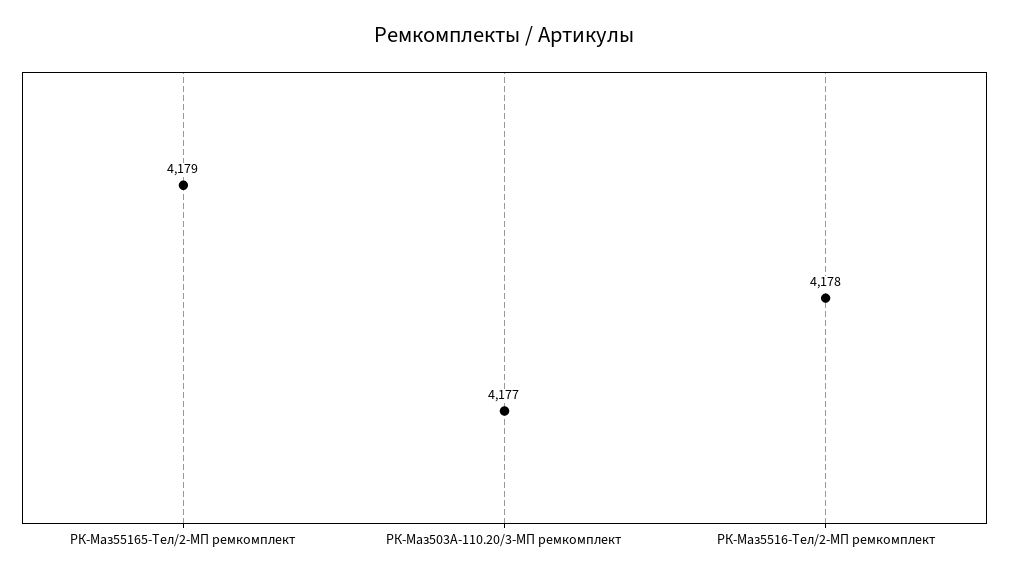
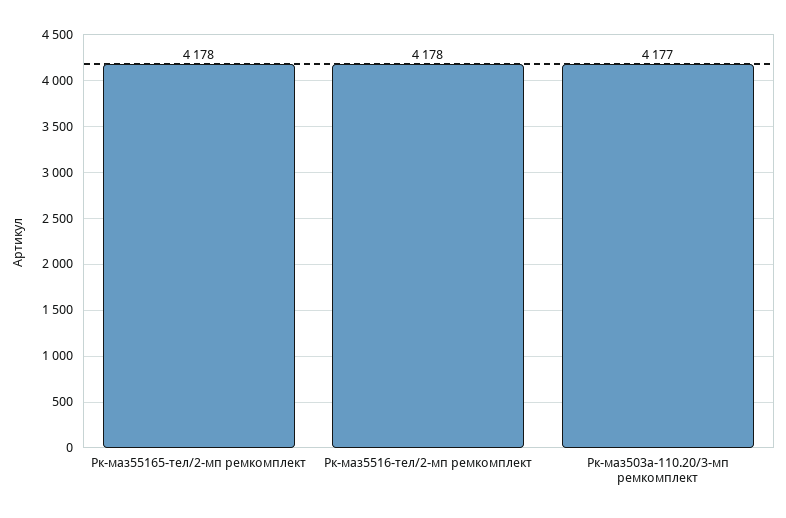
РК-Маз55165-Тел/2-МП ремкомплект: 4179 -> 4178

